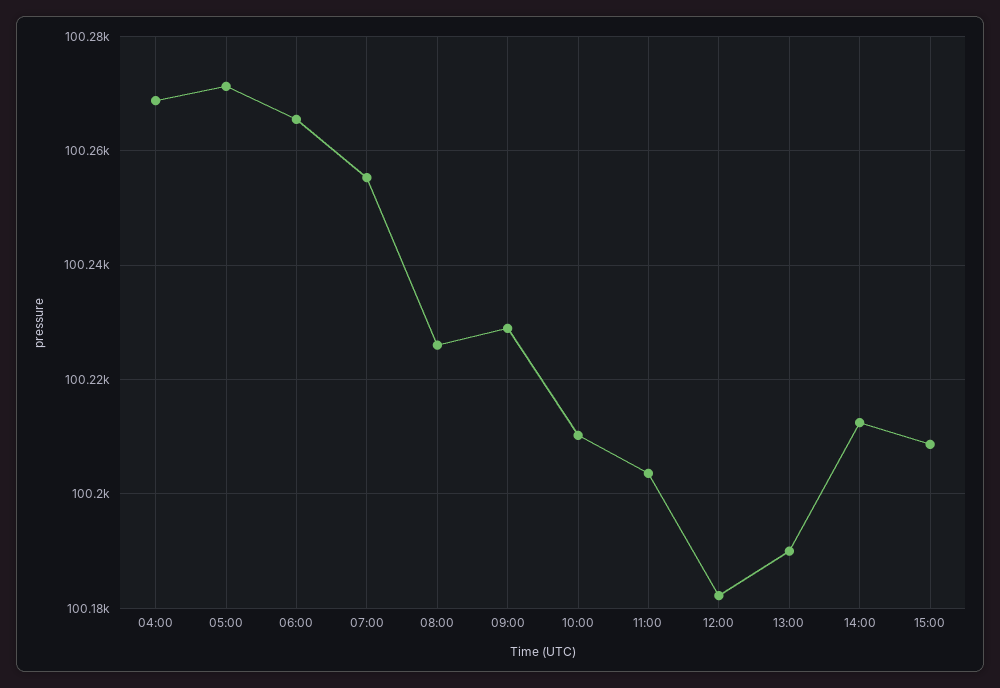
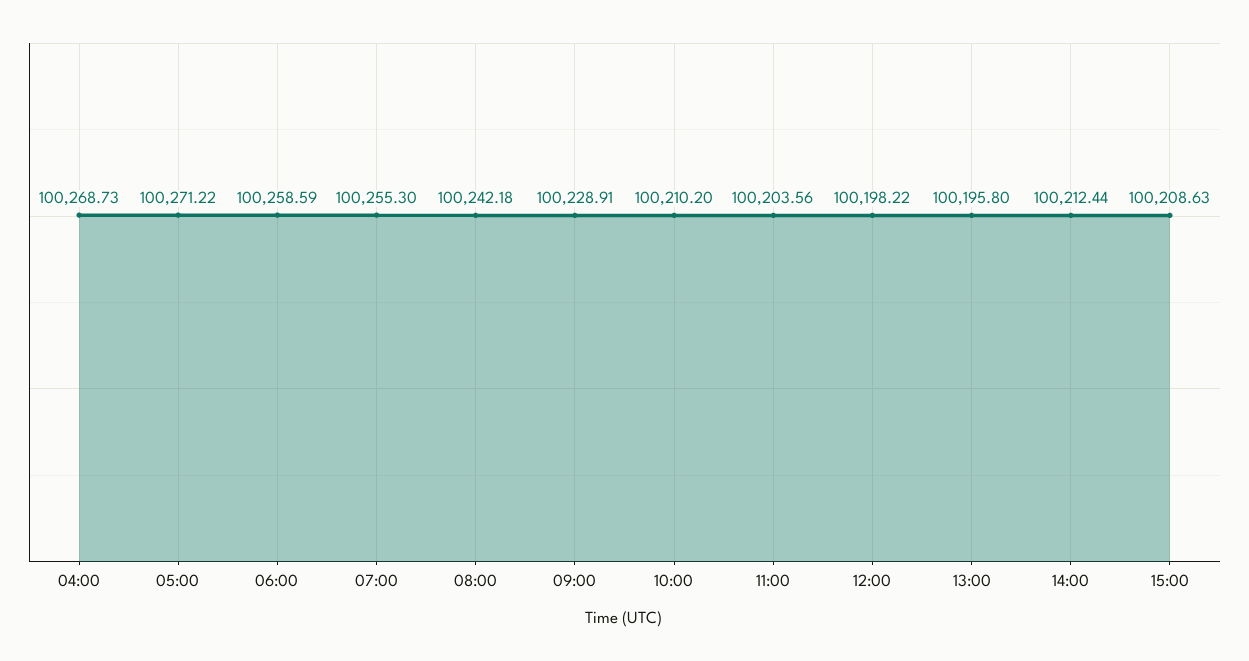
06:00: 100266 -> 100258.59
08:00: 100226 -> 100242.18
12:00: 100182 -> 100198.22
13:00: 100190 -> 100195.8

